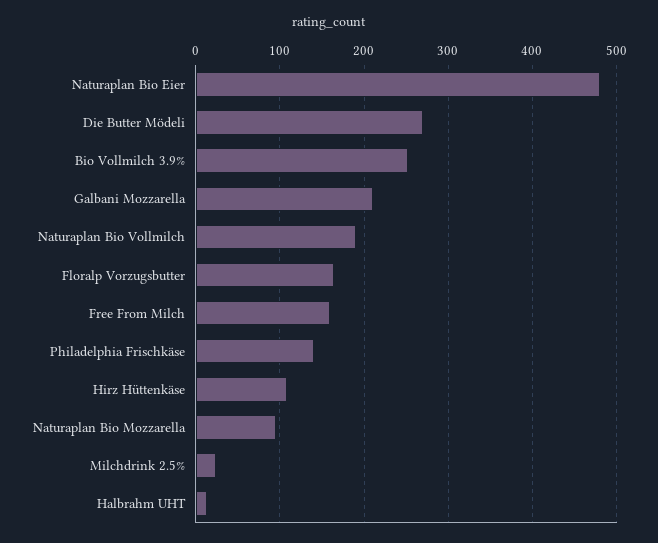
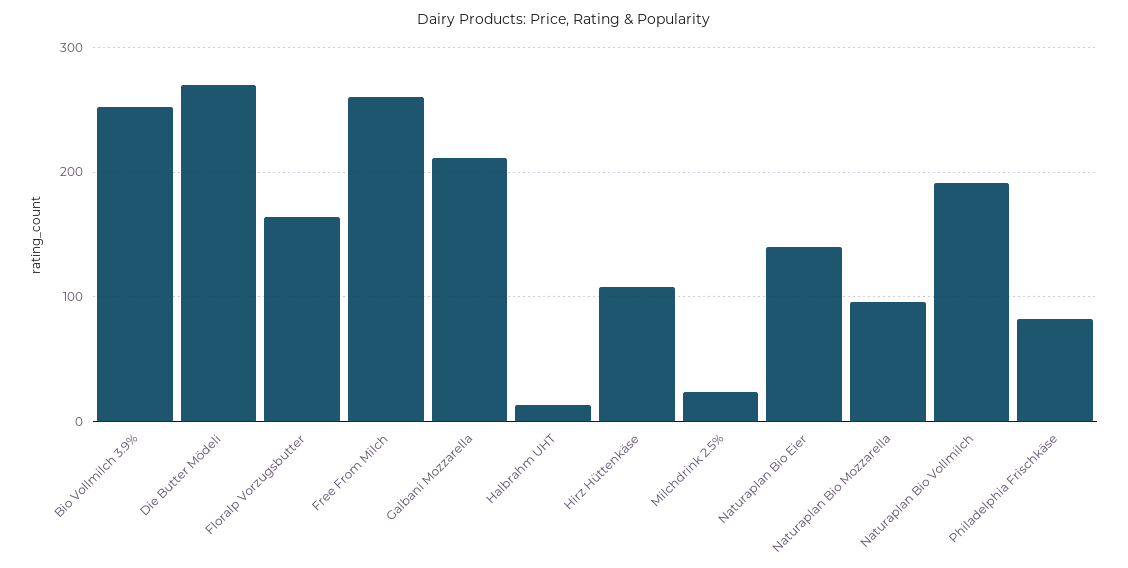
Naturaplan Bio Eier: 480 -> 140
Free From Milch: 160 -> 260
Philadelphia Frischkäse: 140 -> 80

